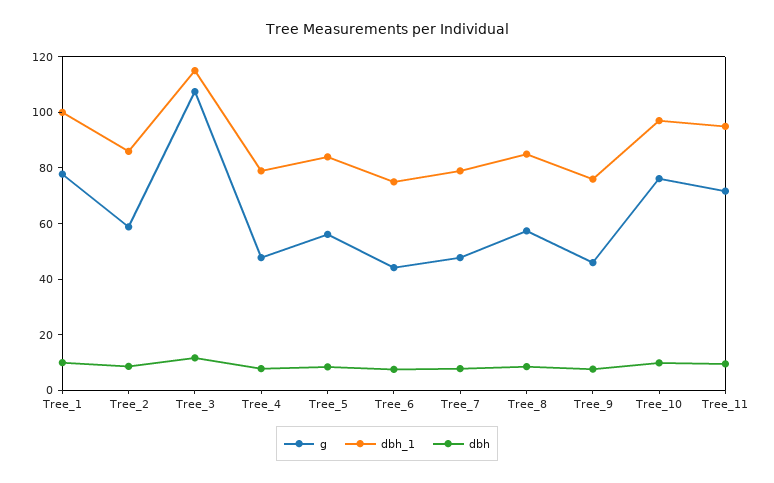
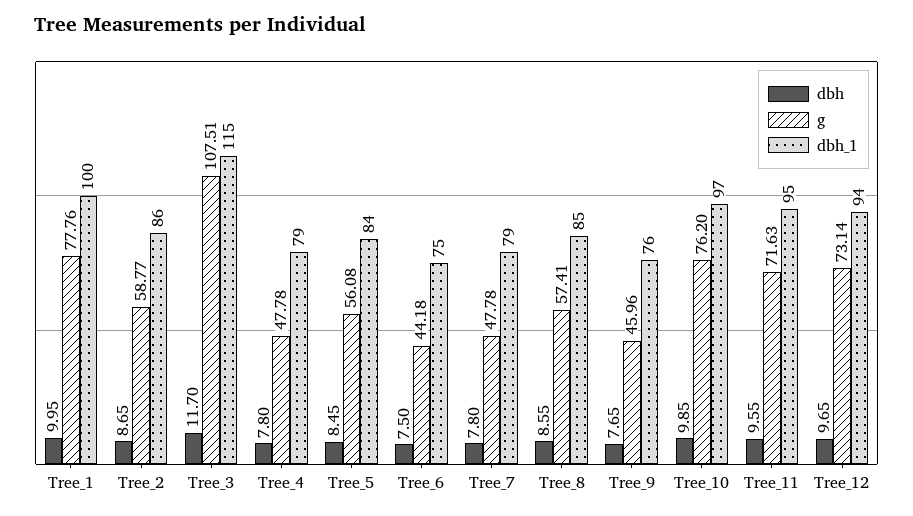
dbh, Tree_12: none -> 9.65
g, Tree_12: none -> 73.14
dbh_1, Tree_12: none -> 94

